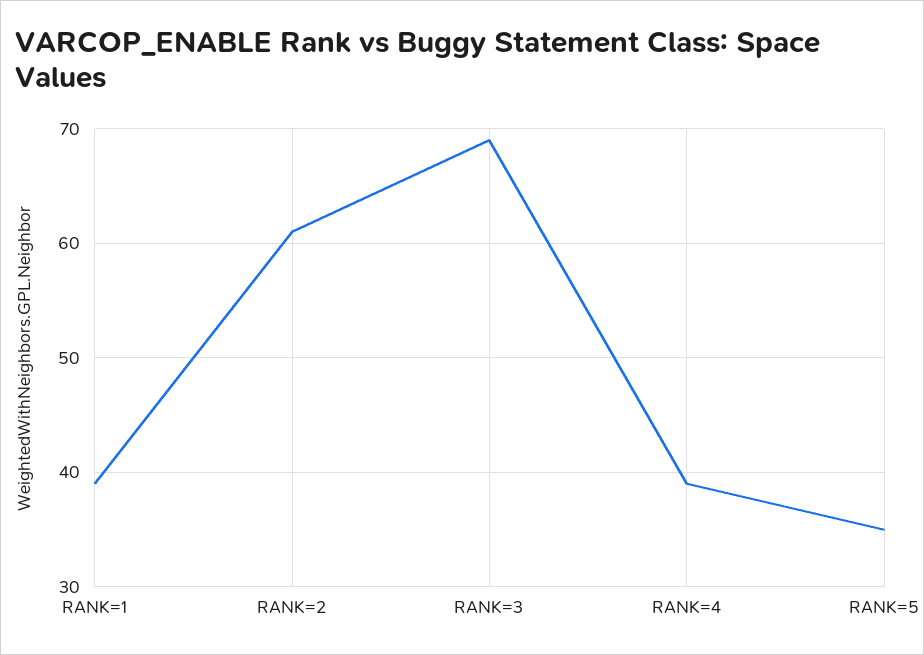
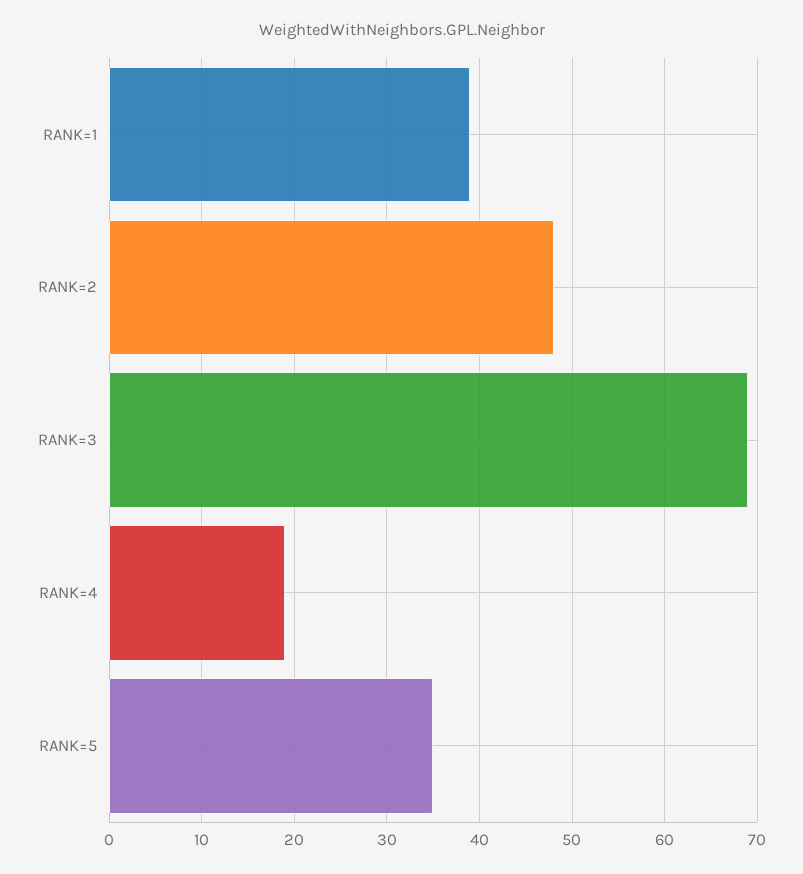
RANK=2: 61 -> 48
RANK=4: 39 -> 19

